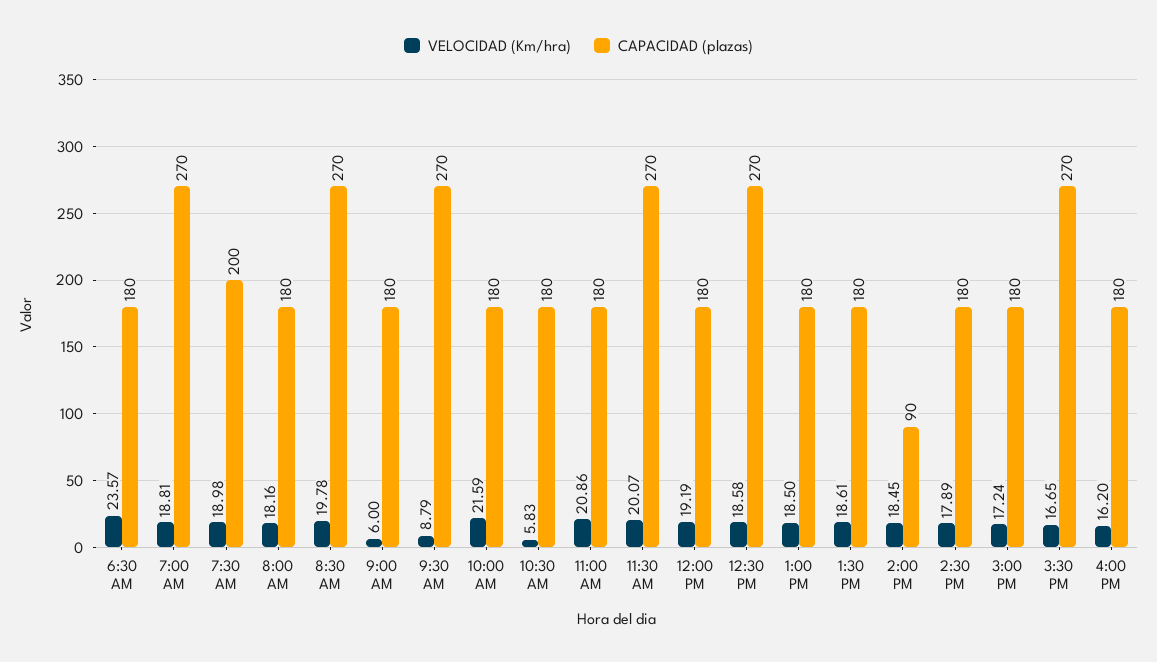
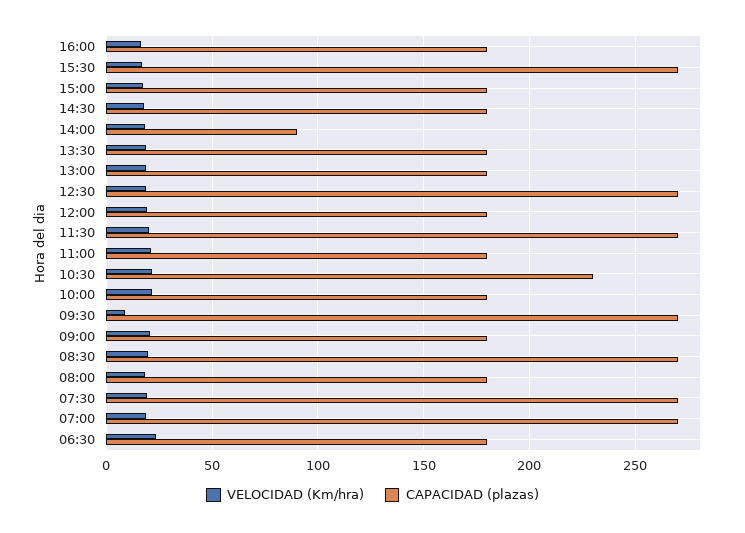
CAPACIDAD (plazas), 7:30 AM: 200 -> 270
VELOCIDAD (Km/hra), 9:00 AM: 6 -> 20
VELOCIDAD (Km/hra), 10:30 AM: 5.83 -> 20
CAPACIDAD (plazas), 10:30 AM: 180 -> 230

